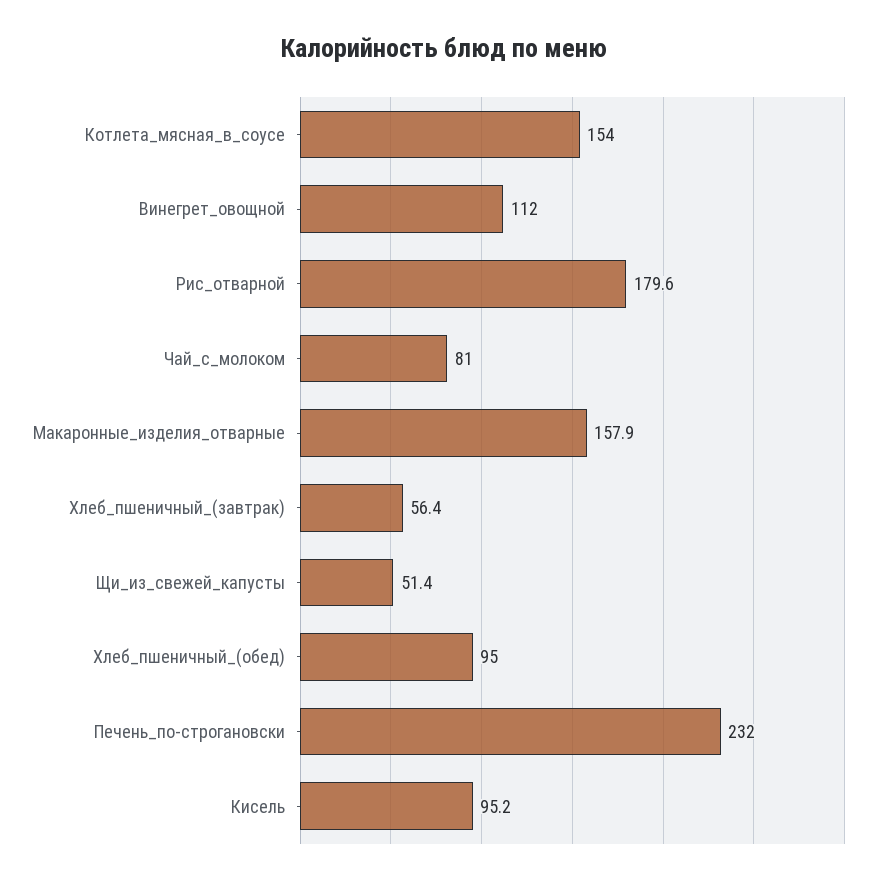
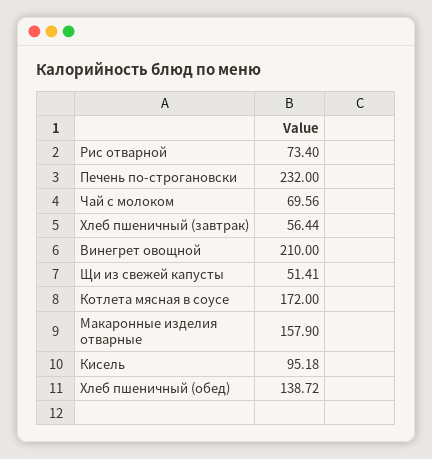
Котлета_мясная_в_соусе: 154 -> 172
Винегрет_овощной: 112 -> 210
Рис_отварной: 179.6 -> 73.4
Чай_с_молоком: 81 -> 69.56
Хлеб_пшеничный_(обед): 95 -> 138.72

